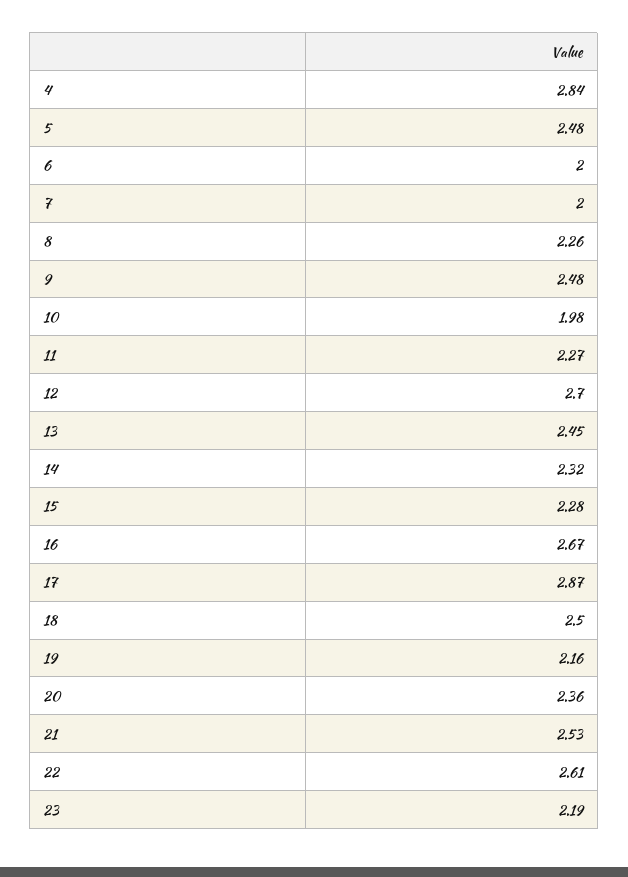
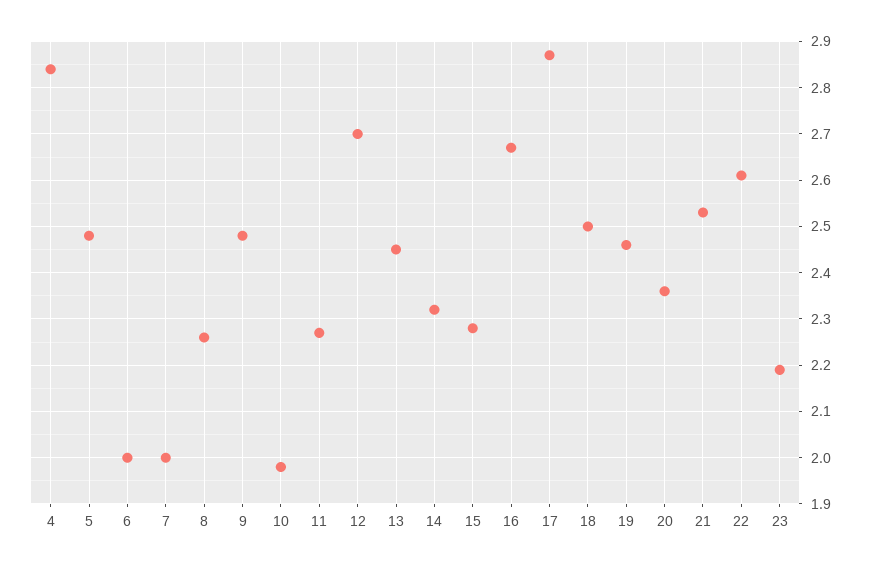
19: 2.16 -> 2.45

